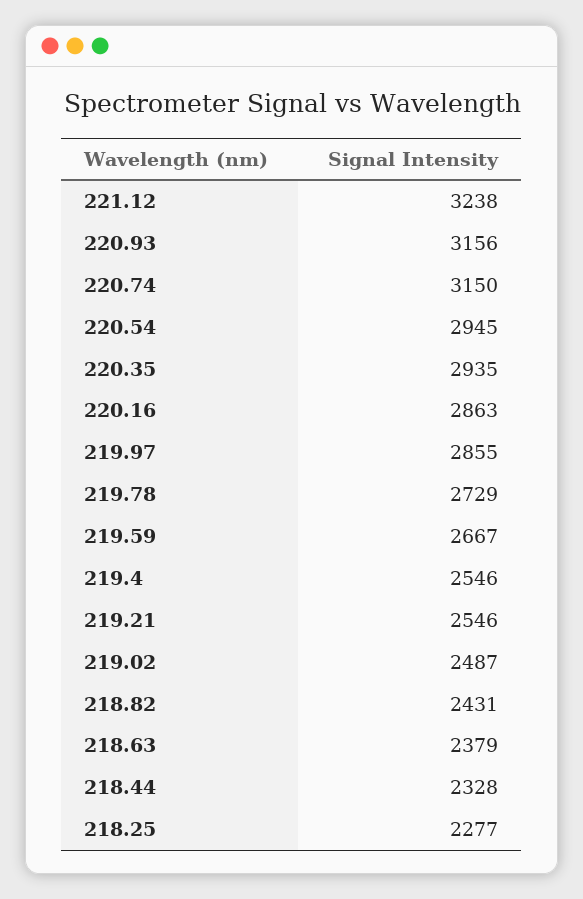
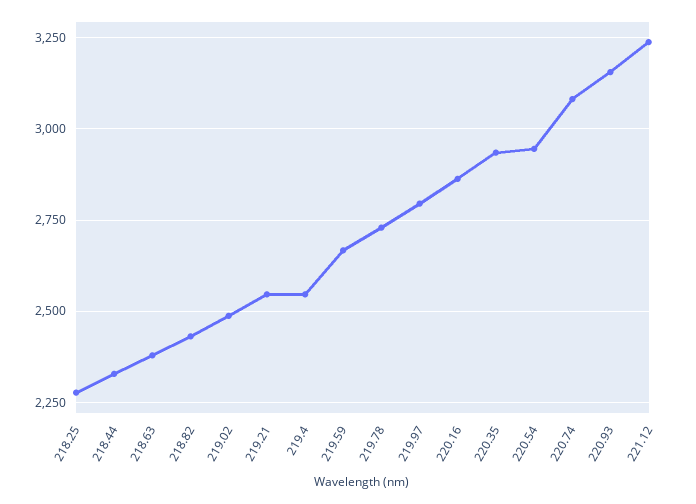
220.74: 3150 -> 3075
219.97: 2855 -> 2800

